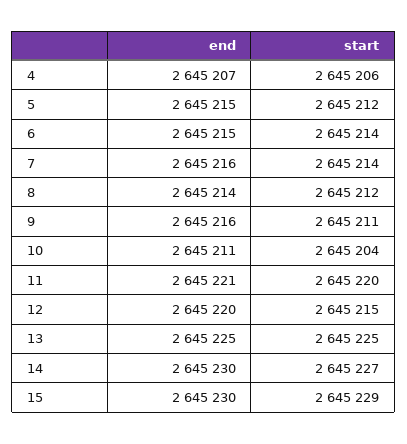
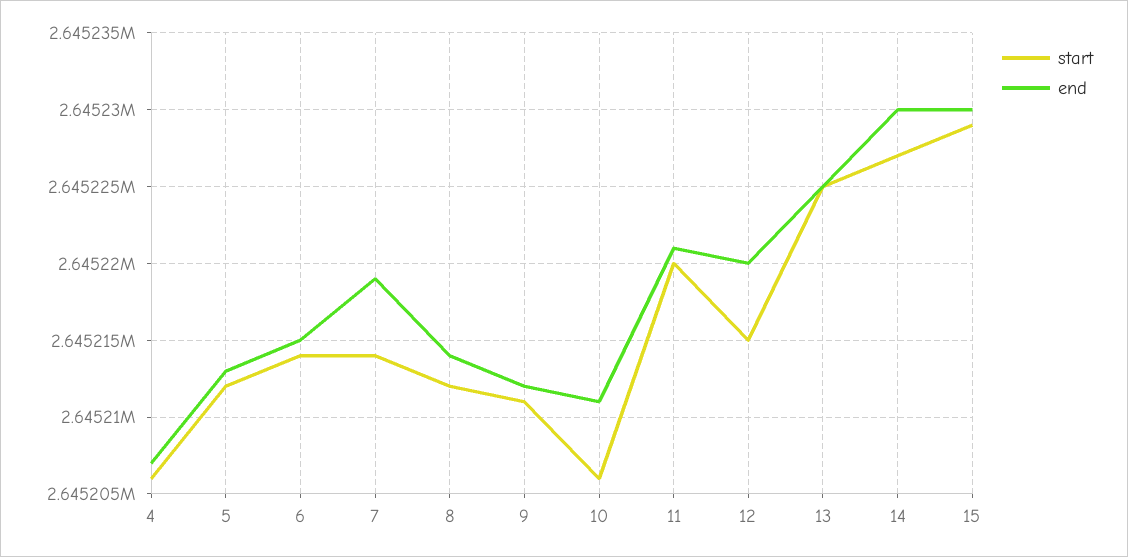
end, 5: 2645215 -> 2645213
end, 7: 2645216 -> 2645219
end, 9: 2645216 -> 2645212
start, 10: 2645204 -> 2645206

